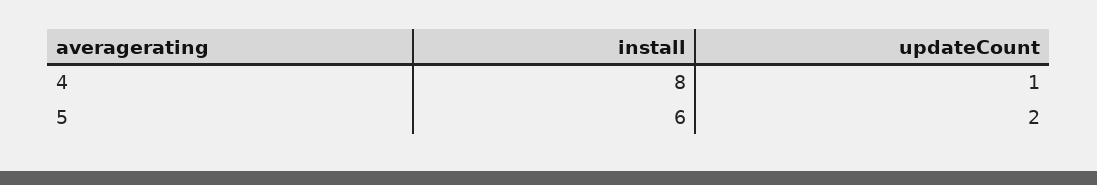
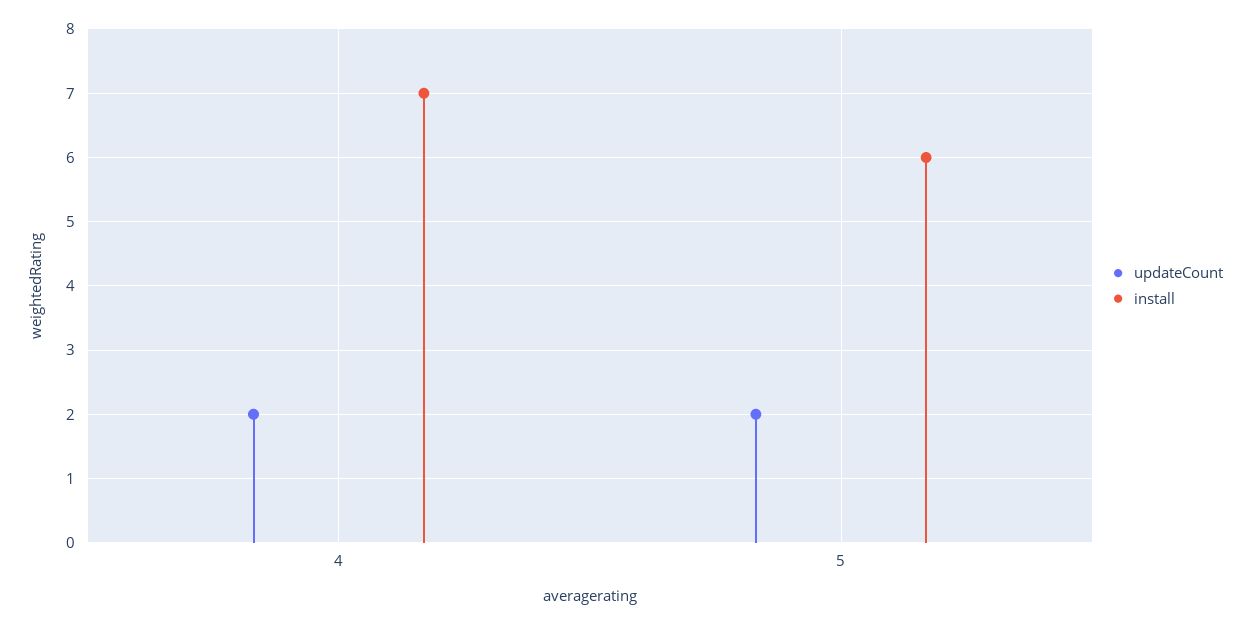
install, 4: 8 -> 7
updateCount, 4: 1 -> 2

